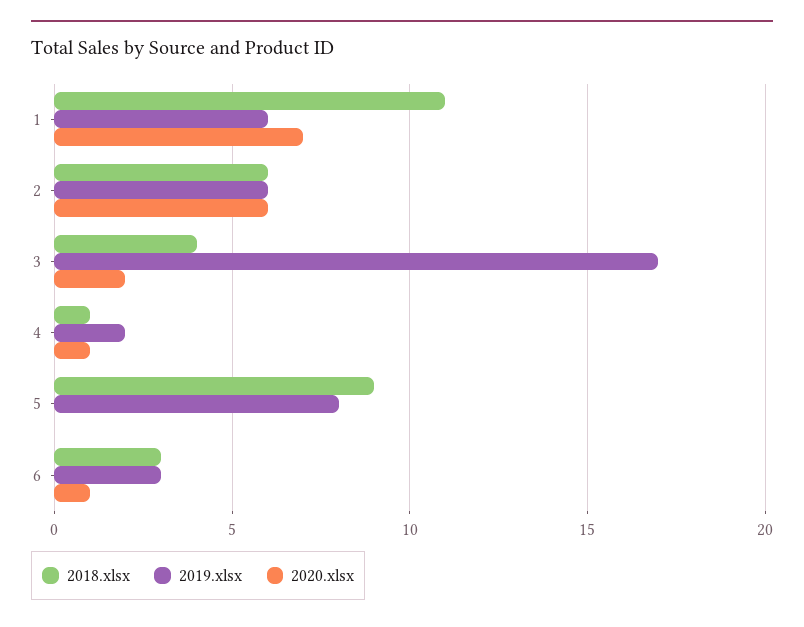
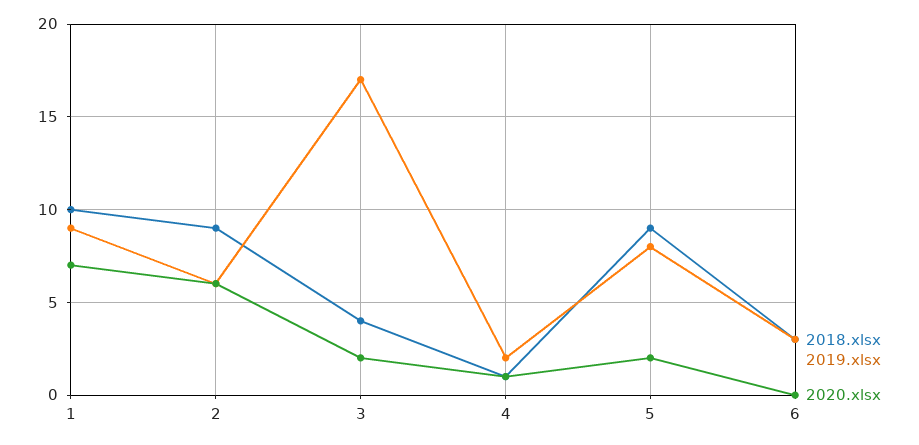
2018.xlsx, 1: 11 -> 10
2019.xlsx, 1: 6 -> 9
2018.xlsx, 2: 6 -> 9
2020.xlsx, 5: 0 -> 2
2020.xlsx, 6: 1 -> 0

